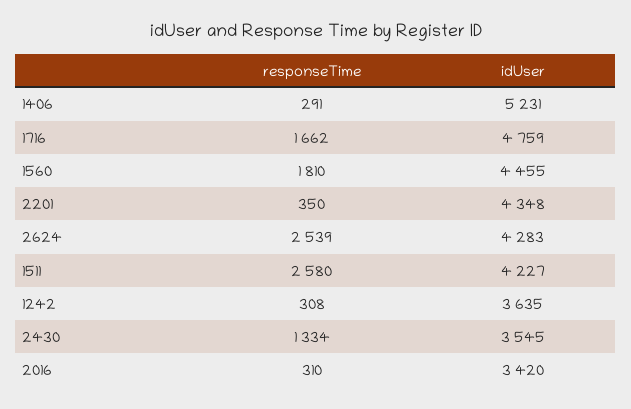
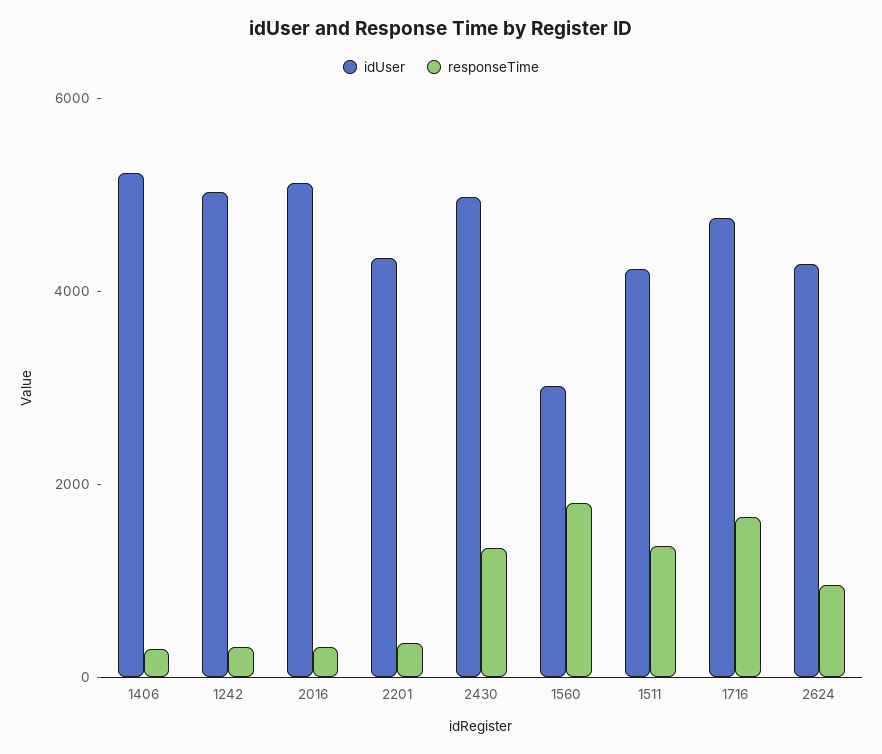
idUser, 1560: 4455 -> 3000
responseTime, 2624: 2539 -> 1000
responseTime, 1511: 2580 -> 1500
idUser, 1242: 3635 -> 5000
idUser, 2430: 3545 -> 5000
idUser, 2016: 3420 -> 5000

